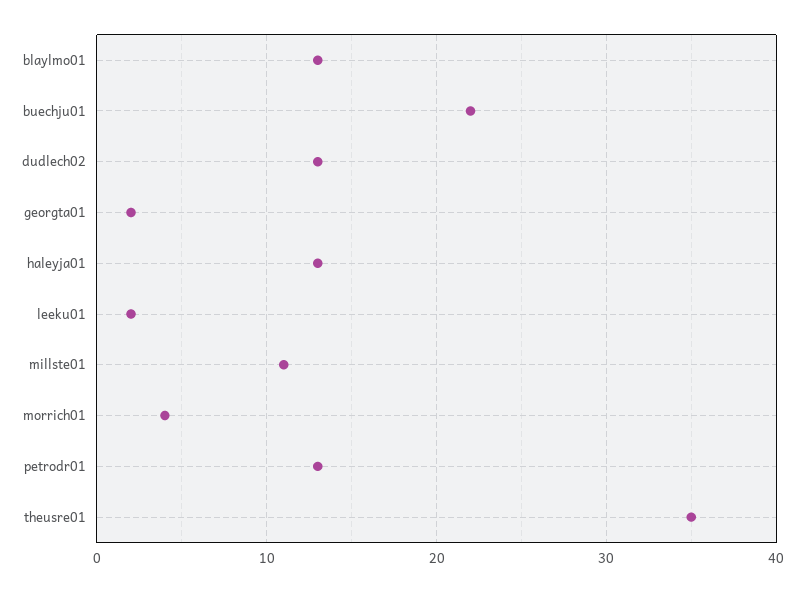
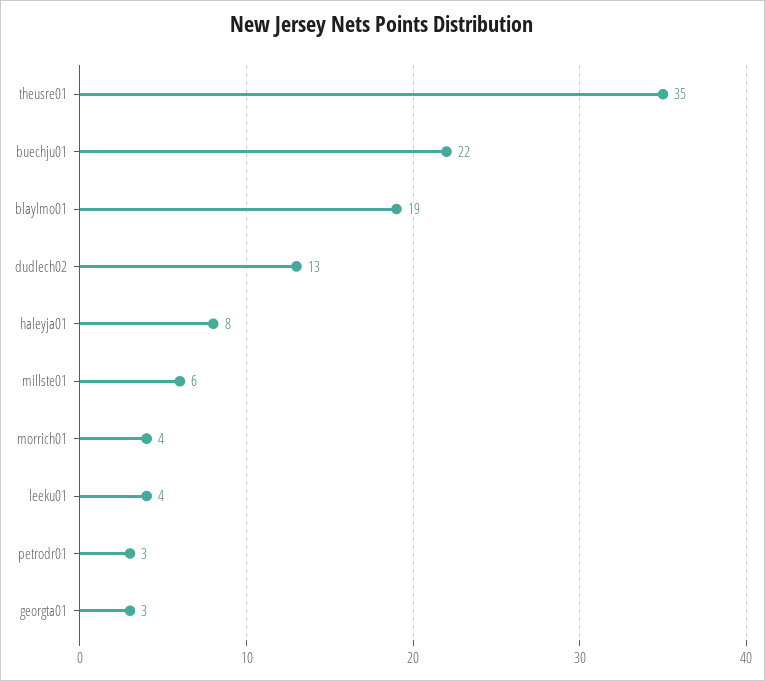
blaylmo01: 13 -> 19
georgta01: 2 -> 3
haleyja01: 13 -> 8
leeku01: 2 -> 4
millste01: 11 -> 6
petrodr01: 13 -> 3

